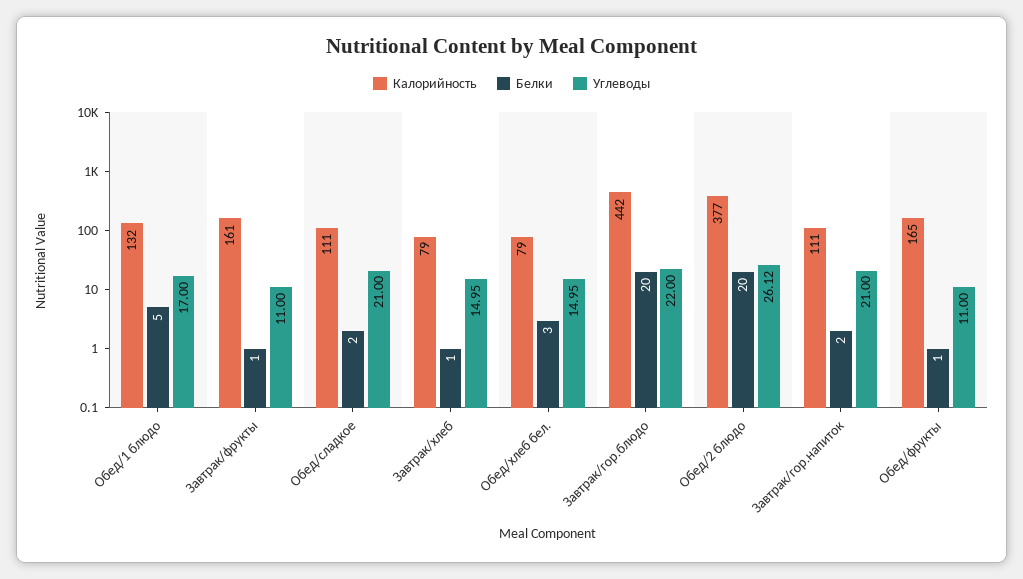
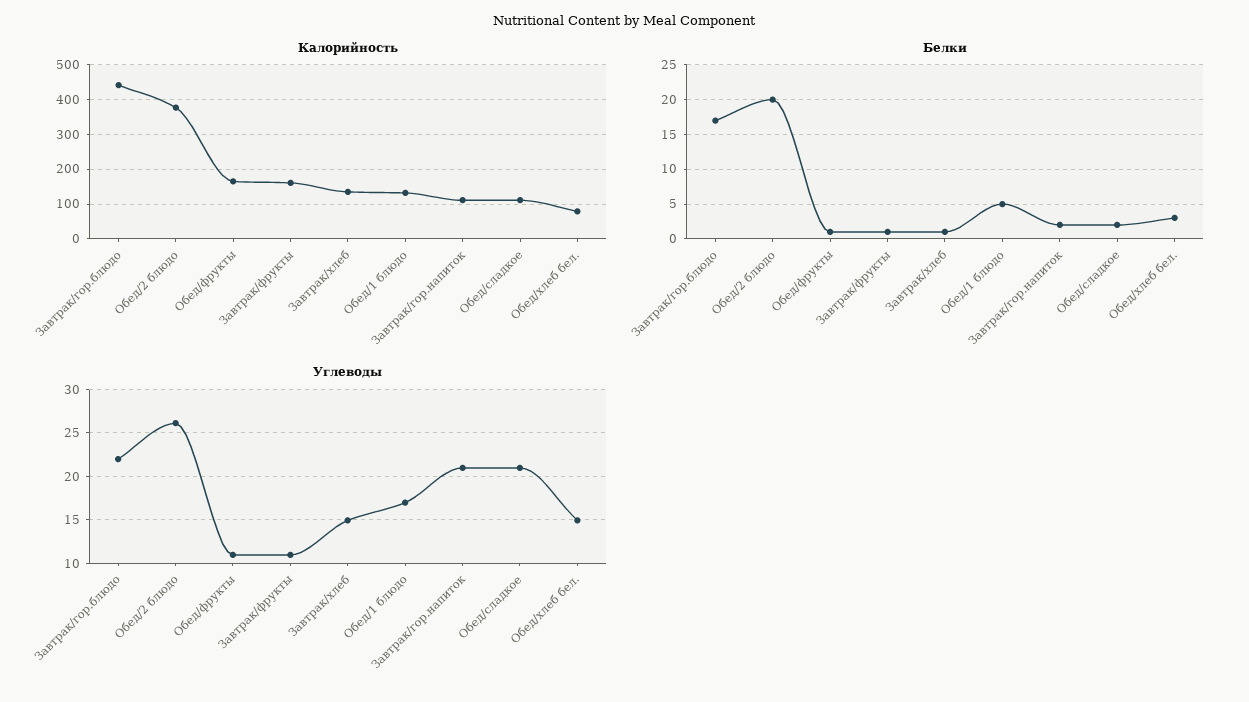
Калорийность, Завтрак/хлеб: 79 -> 140
Белки, Завтрак/гор.блюдо: 20 -> 17

